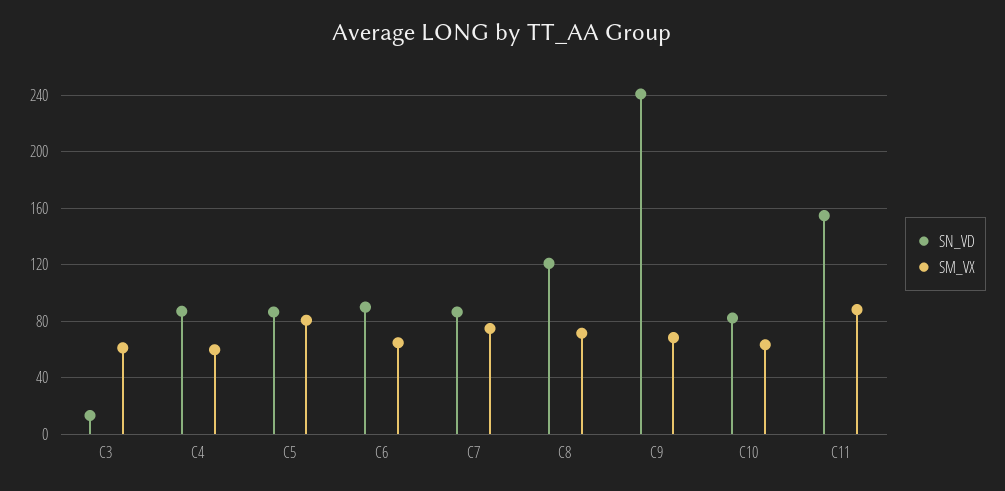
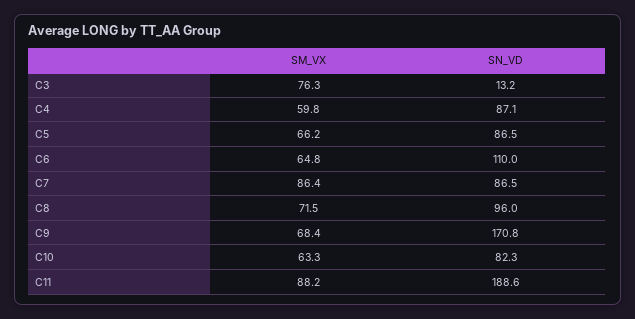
SM_VX, C3: 60 -> 76.3
SM_VX, C5: 80 -> 66.2
SN_VD, C6: 90 -> 110
SM_VX, C7: 75 -> 86.4
SN_VD, C8: 120 -> 96
SN_VD, C9: 240 -> 170.8
SN_VD, C11: 155 -> 188.6

